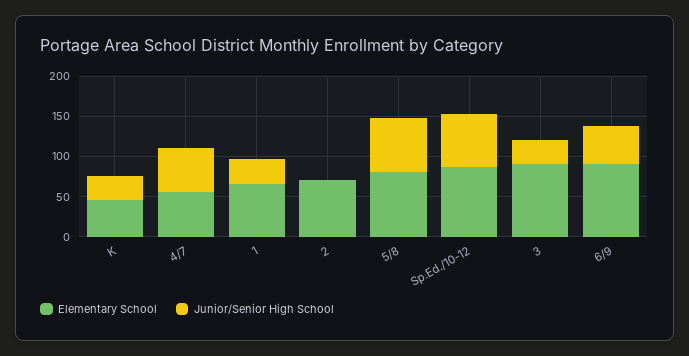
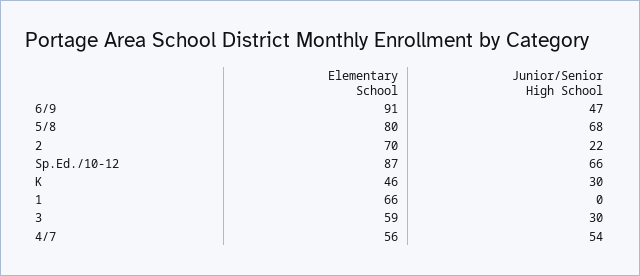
Junior/Senior High School, 1: 30 -> 0
Junior/Senior High School, 2: 0 -> 22
Elementary School, 3: 90 -> 59

